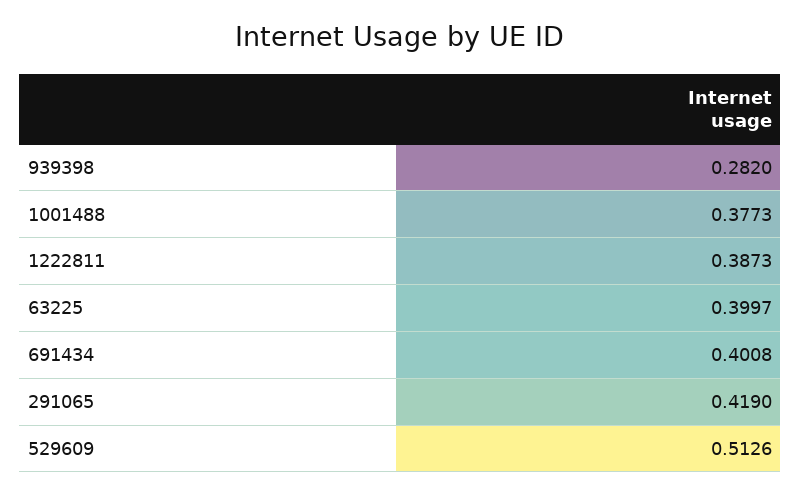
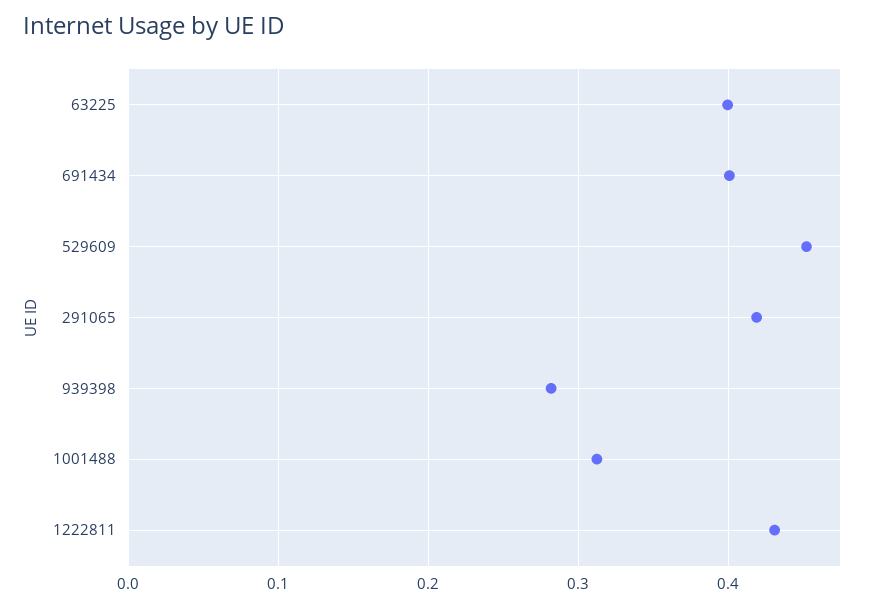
1001488: 0.3773 -> 0.31
1222811: 0.3873 -> 0.43
529609: 0.5126 -> 0.45

